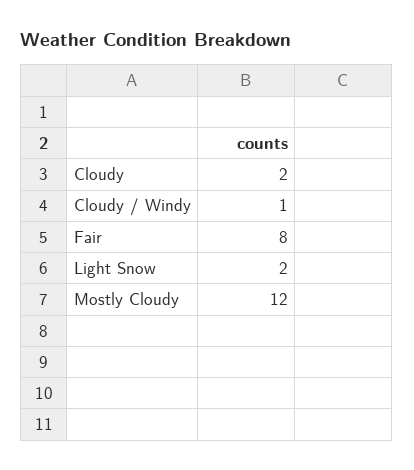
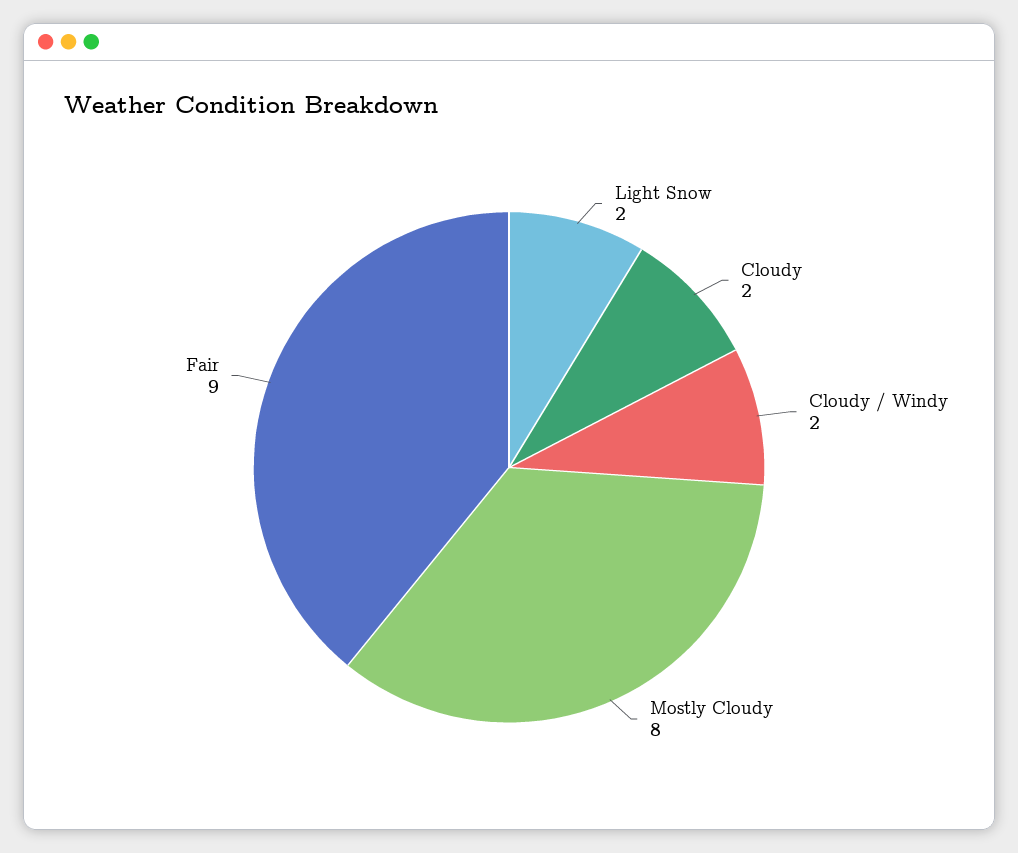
Cloudy / Windy: 1 -> 2
Fair: 8 -> 9
Mostly Cloudy: 12 -> 8

